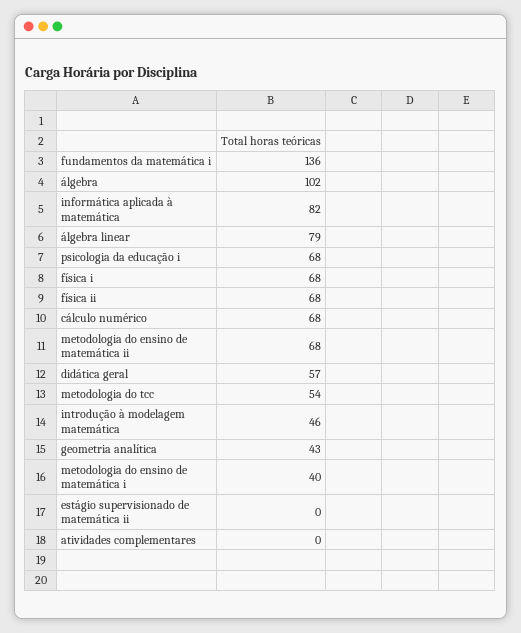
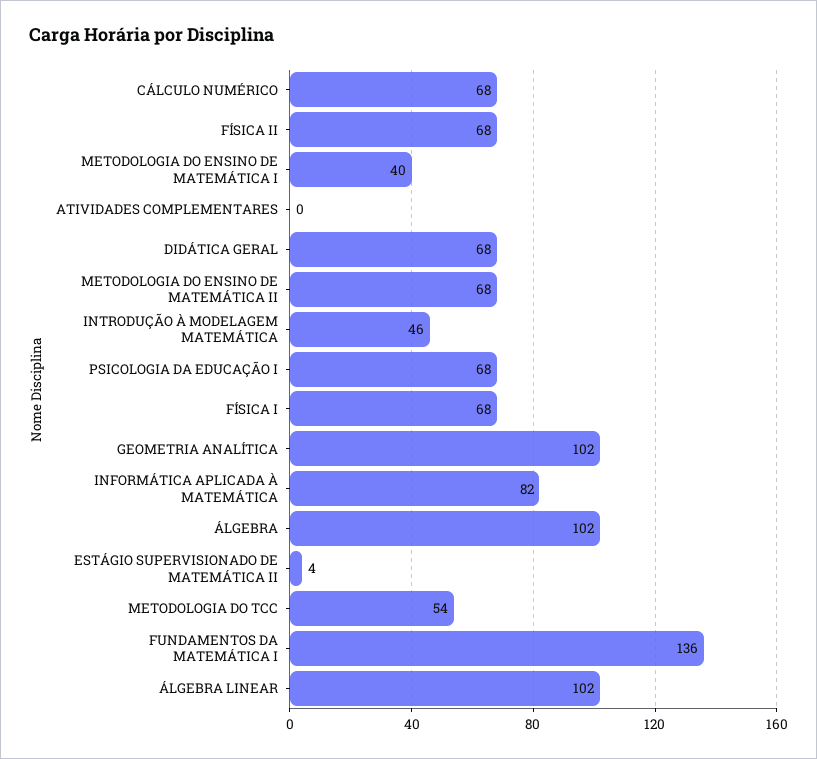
álgebra linear: 79 -> 102
didática geral: 57 -> 68
geometria analítica: 43 -> 102
estágio supervisionado de matemática ii: 0 -> 4

